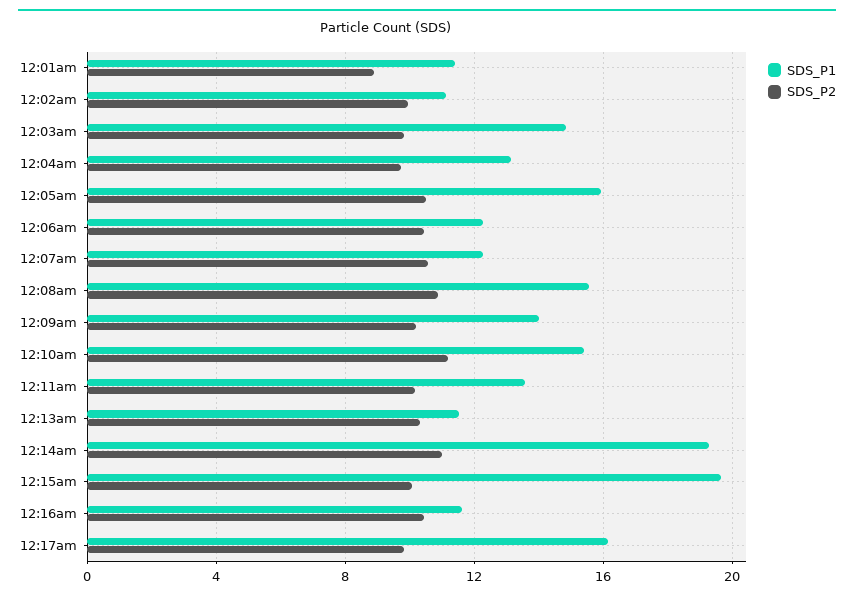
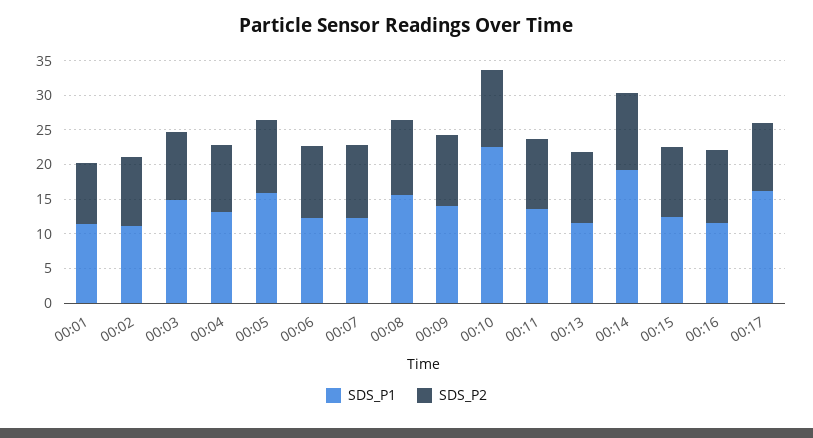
SDS_P1, 12:10am: 15.5 -> 22.5
SDS_P1, 12:15am: 19.5 -> 12.5

